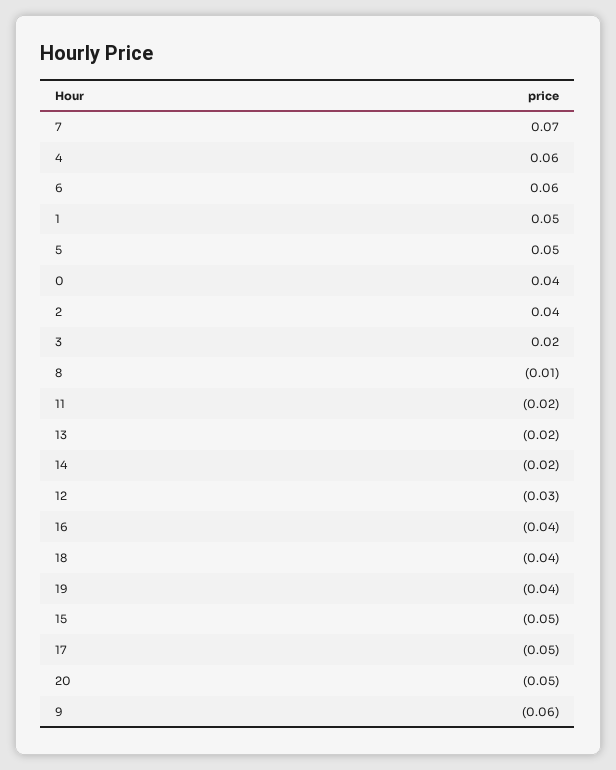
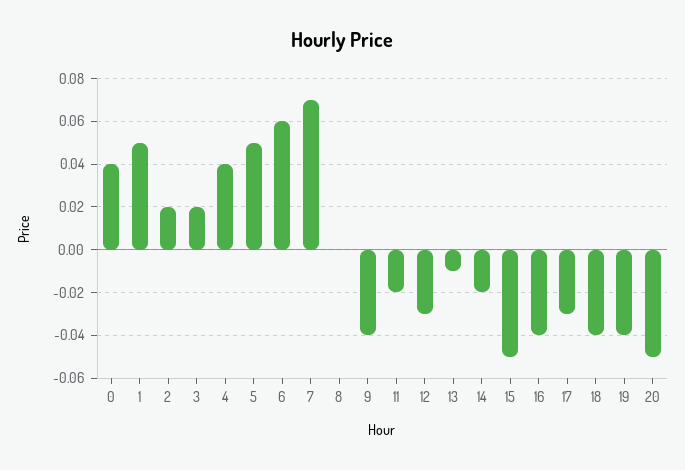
4: 0.06 -> 0.04
2: 0.04 -> 0.02
8: -0.01 -> 0
13: -0.02 -> -0.01
17: -0.05 -> -0.03
9: -0.06 -> -0.04

